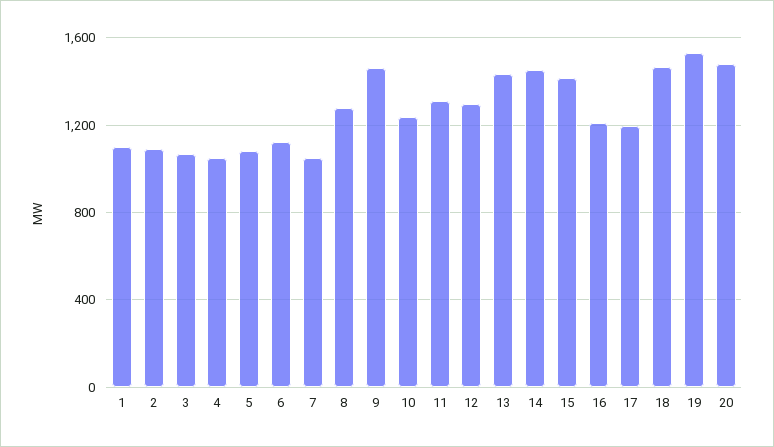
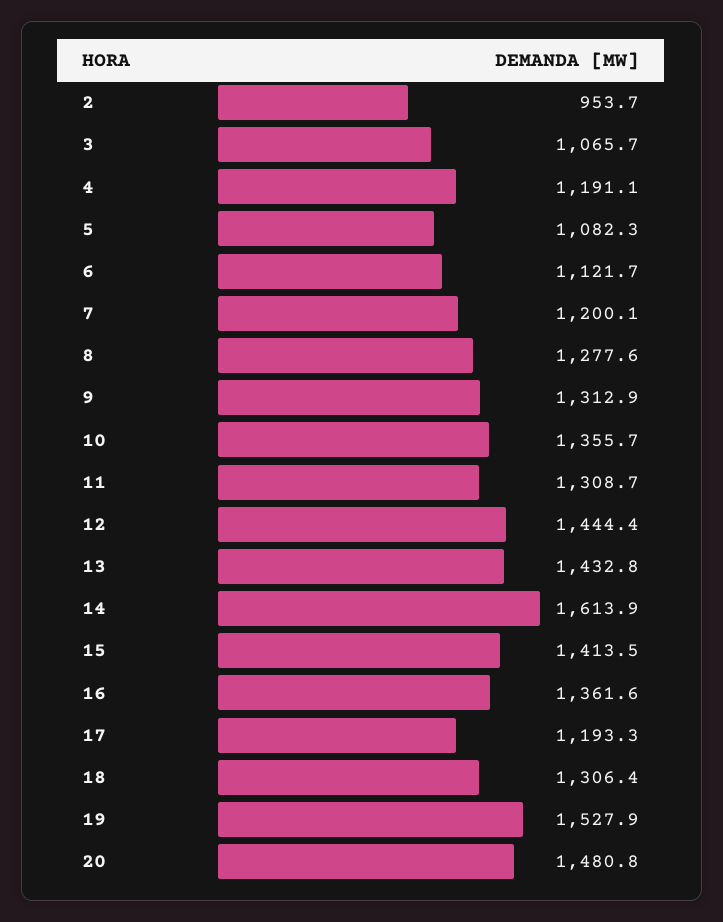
1: 1100 -> none
2: 1100 -> 953.7
4: 1050 -> 1191.1
7: 1050 -> 1200.1
9: 1450 -> 1312.9
10: 1250 -> 1355.7
12: 1300 -> 1444.4
14: 1450 -> 1613.9
16: 1200 -> 1361.6
18: 1450 -> 1306.4

